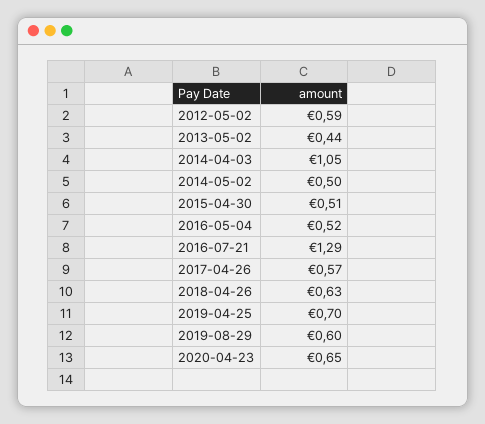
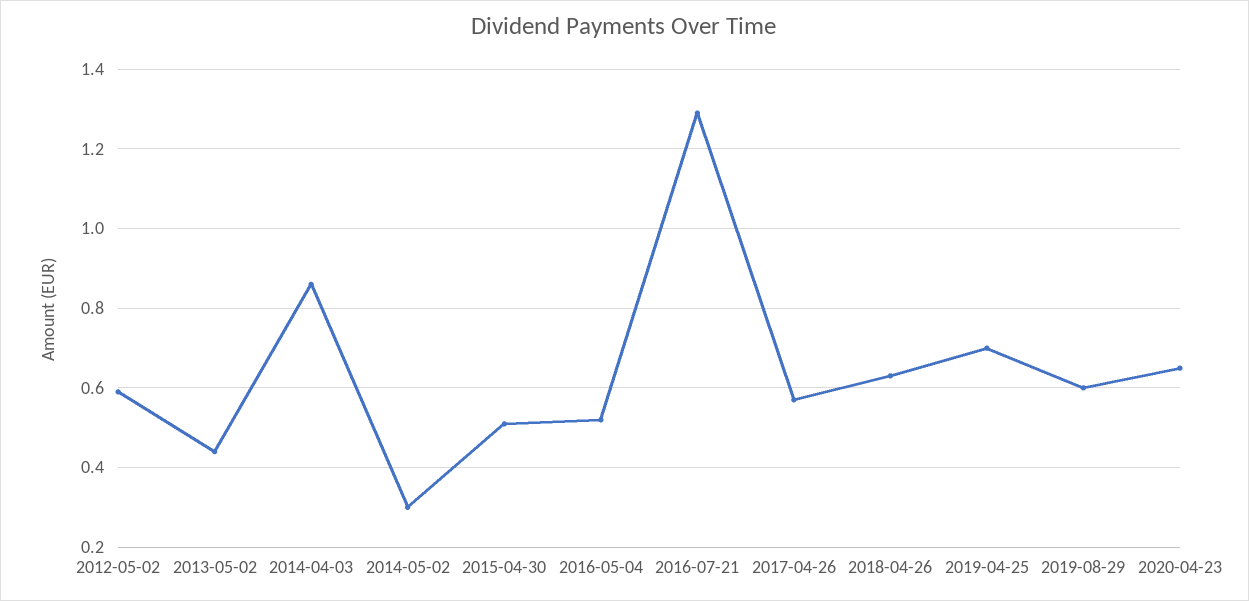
2014-04-03: 1.05 -> 0.85
2014-05-02: 0.5 -> 0.3

